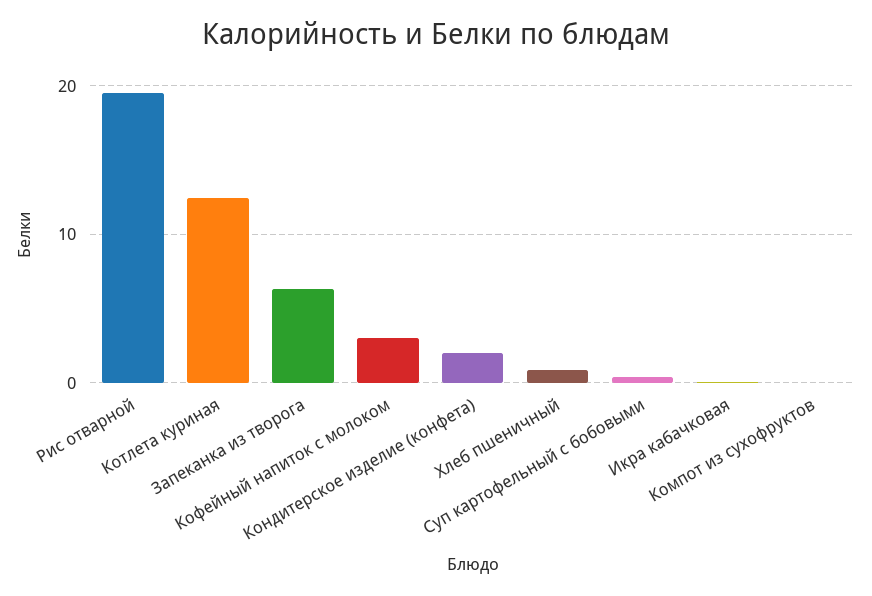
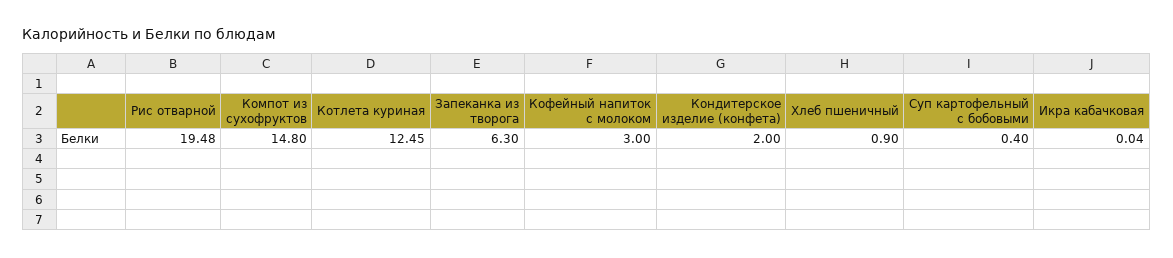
Компот из сухофруктов: 0 -> 14.8

